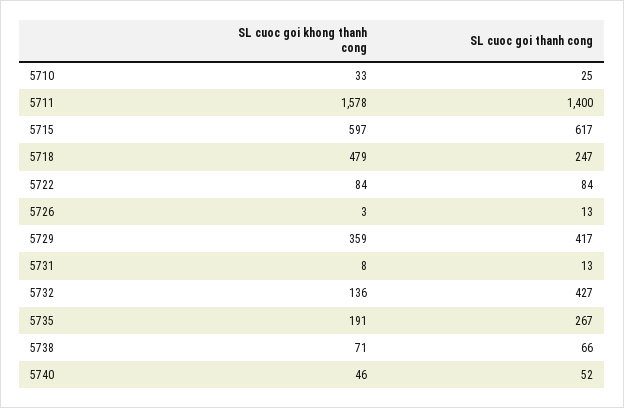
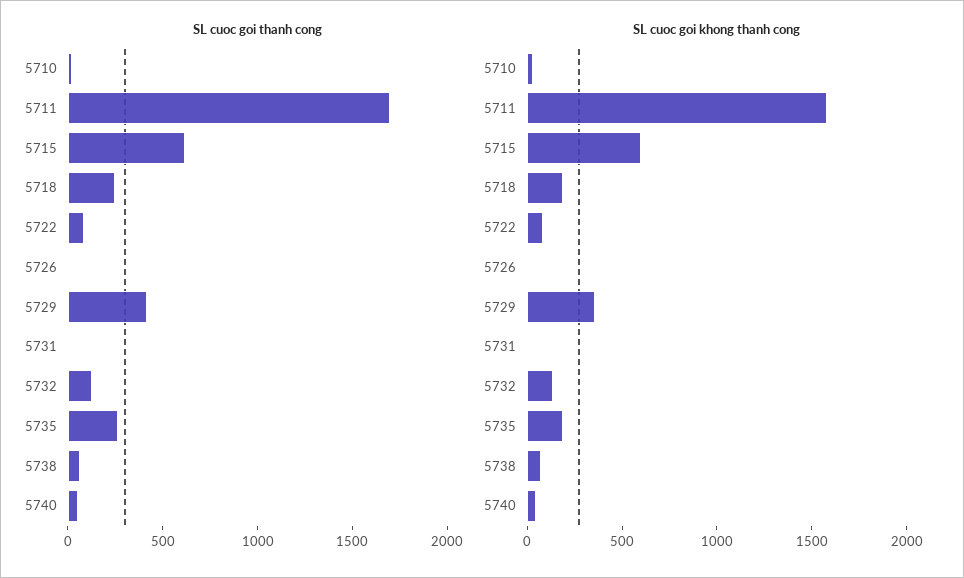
SL cuoc goi thanh cong, 5711: 1400 -> 1700
SL cuoc goi khong thanh cong, 5718: 479 -> 200
SL cuoc goi thanh cong, 5732: 427 -> 100

